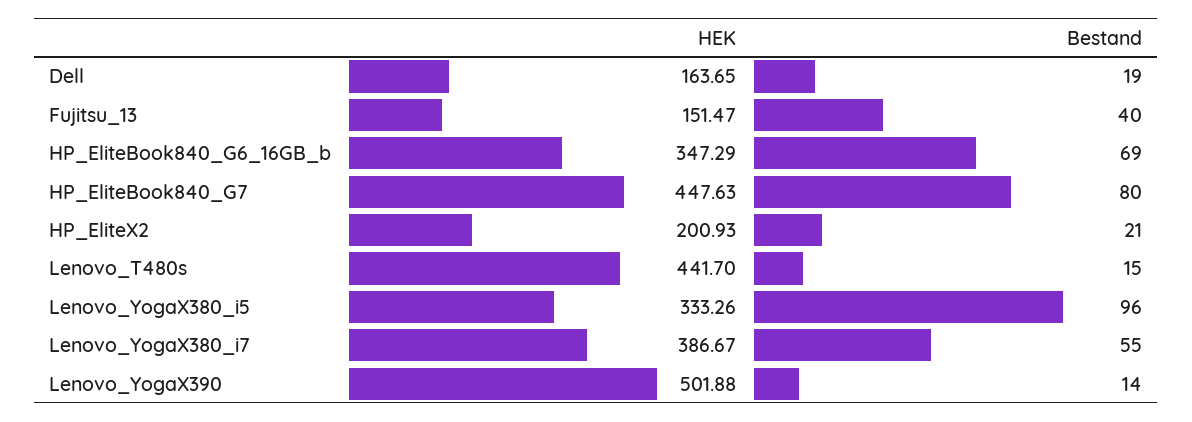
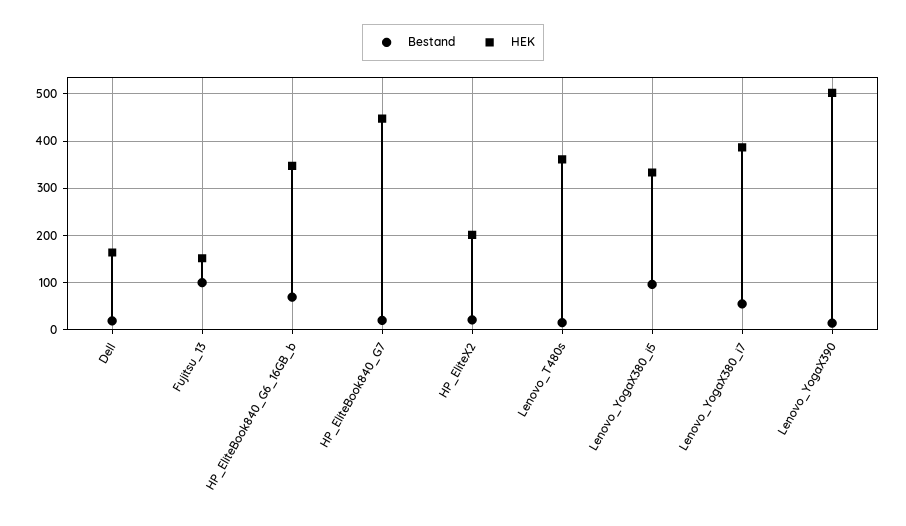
Bestand, Fujitsu_13: 40 -> 100
Bestand, HP_EliteBook840_G7: 80 -> 20
HEK, Lenovo_T480s: 441.7 -> 360

